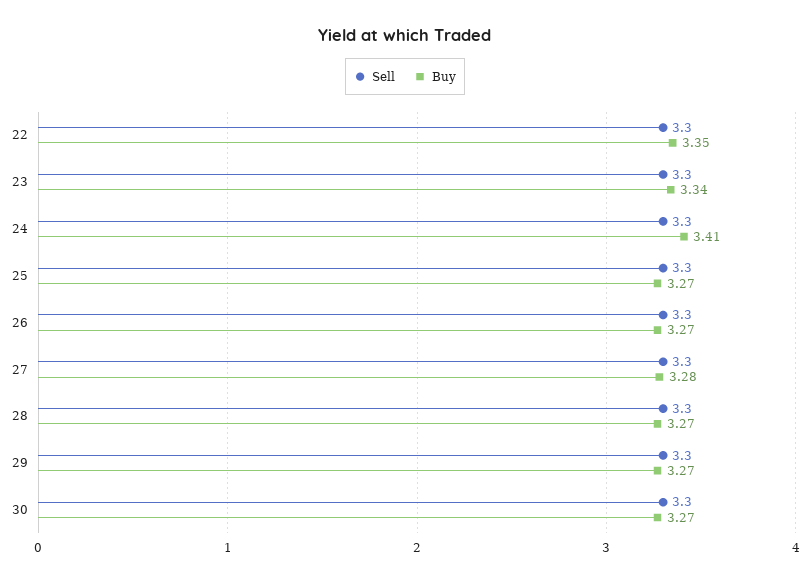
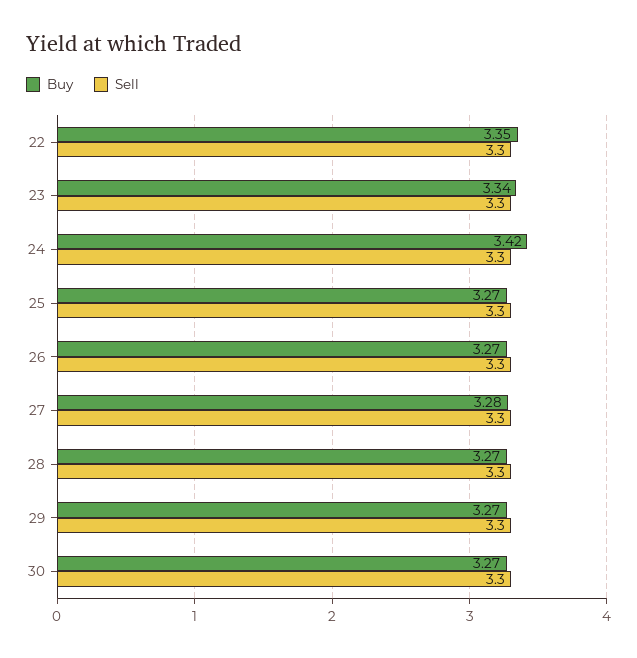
Buy, 24: 3.41 -> 3.42

